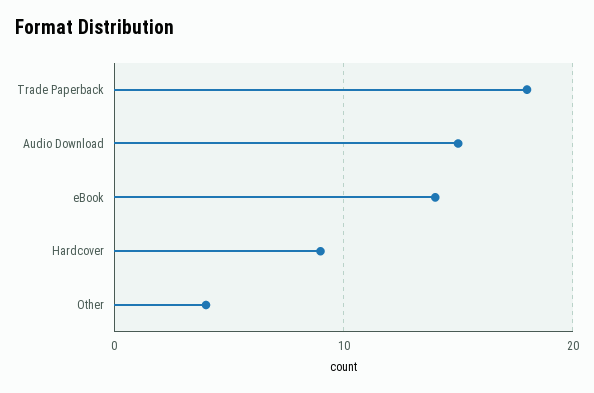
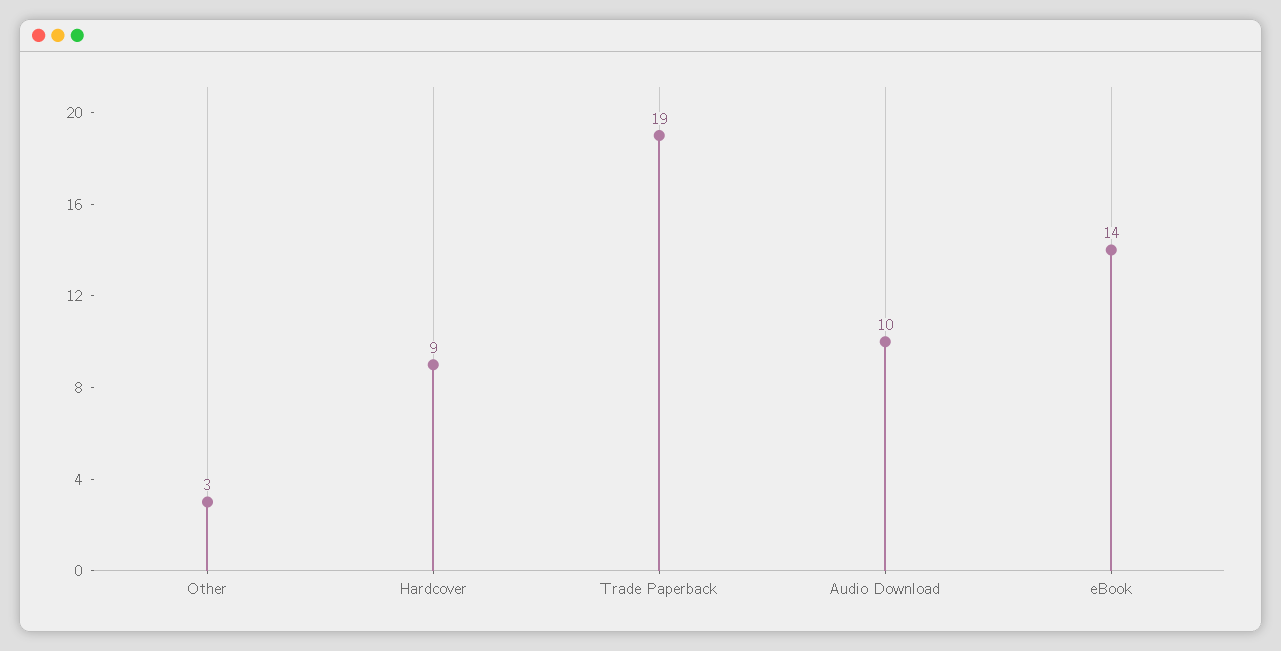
Trade Paperback: 18 -> 19
Audio Download: 15 -> 10
Other: 4 -> 3

